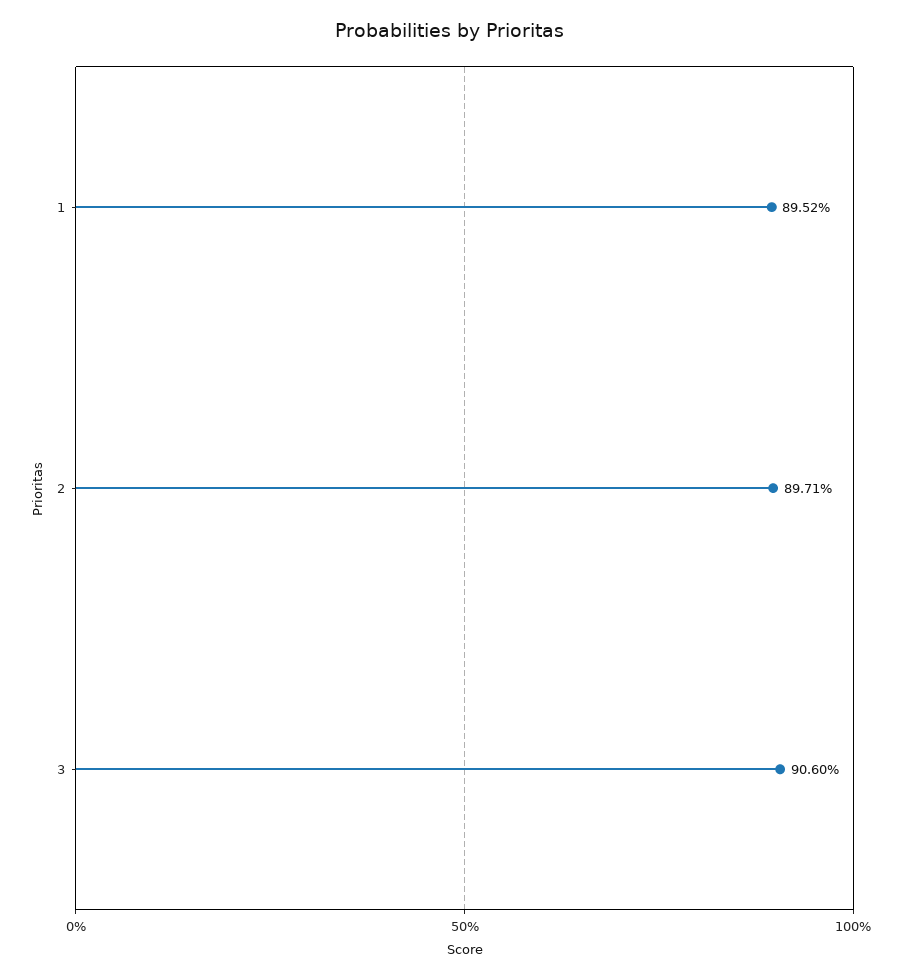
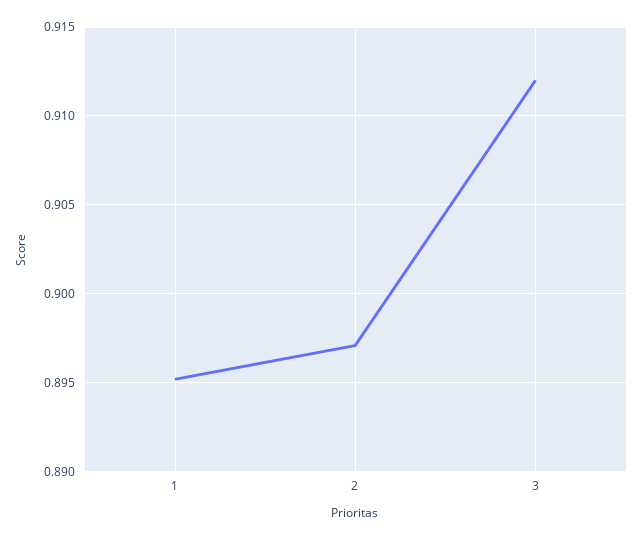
3: 0.906 -> 0.912

